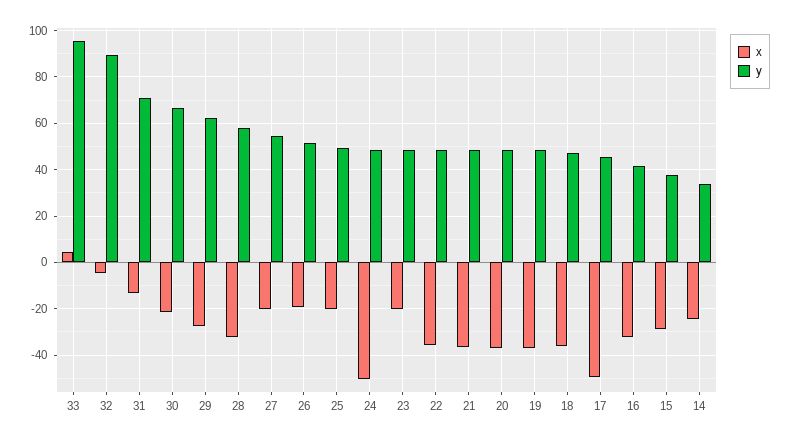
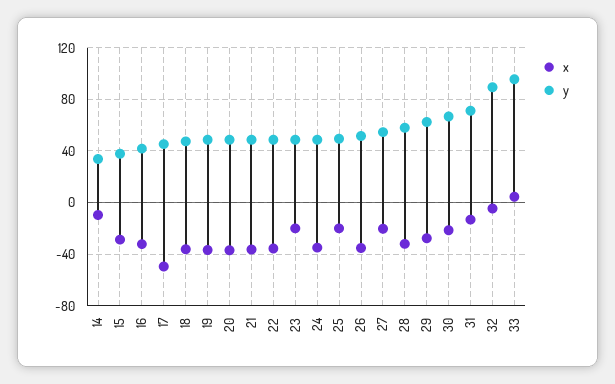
x, 26: -20 -> -35
x, 24: -50 -> -35
x, 14: -25 -> -10

